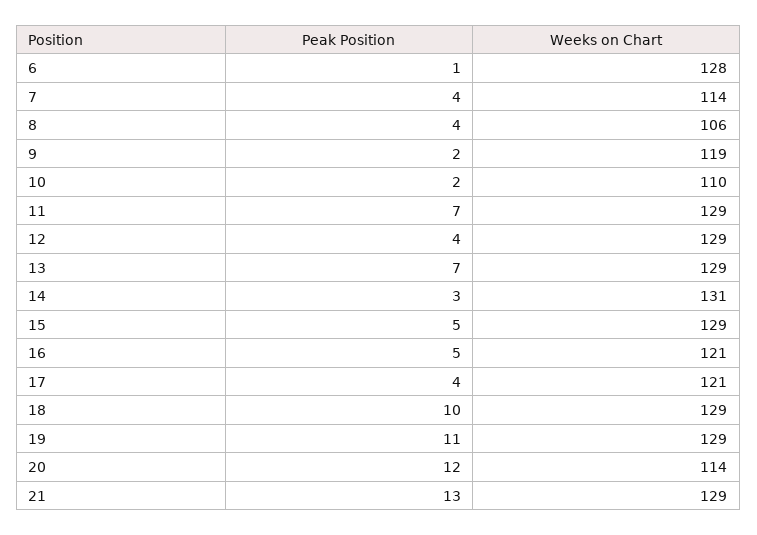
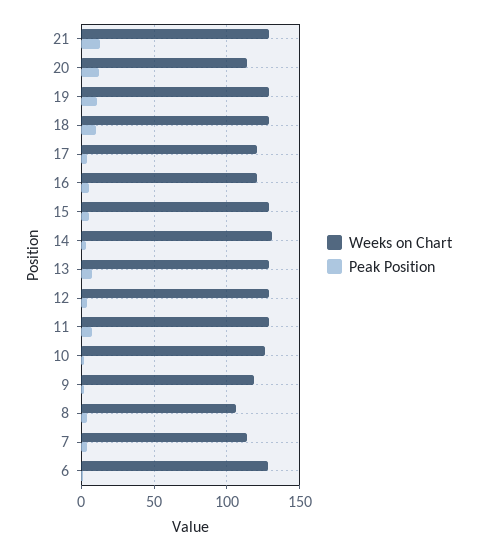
Weeks on Chart, 10: 110 -> 125

